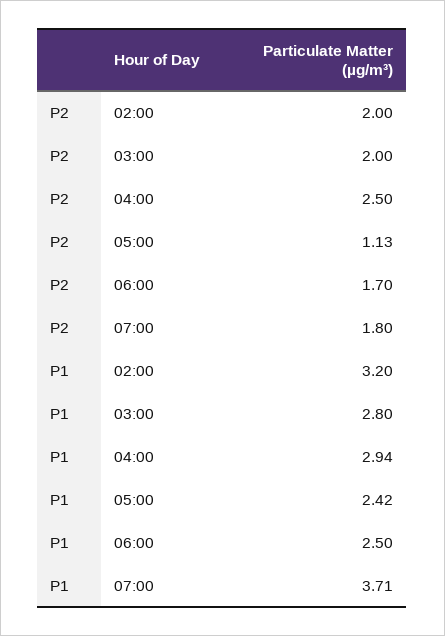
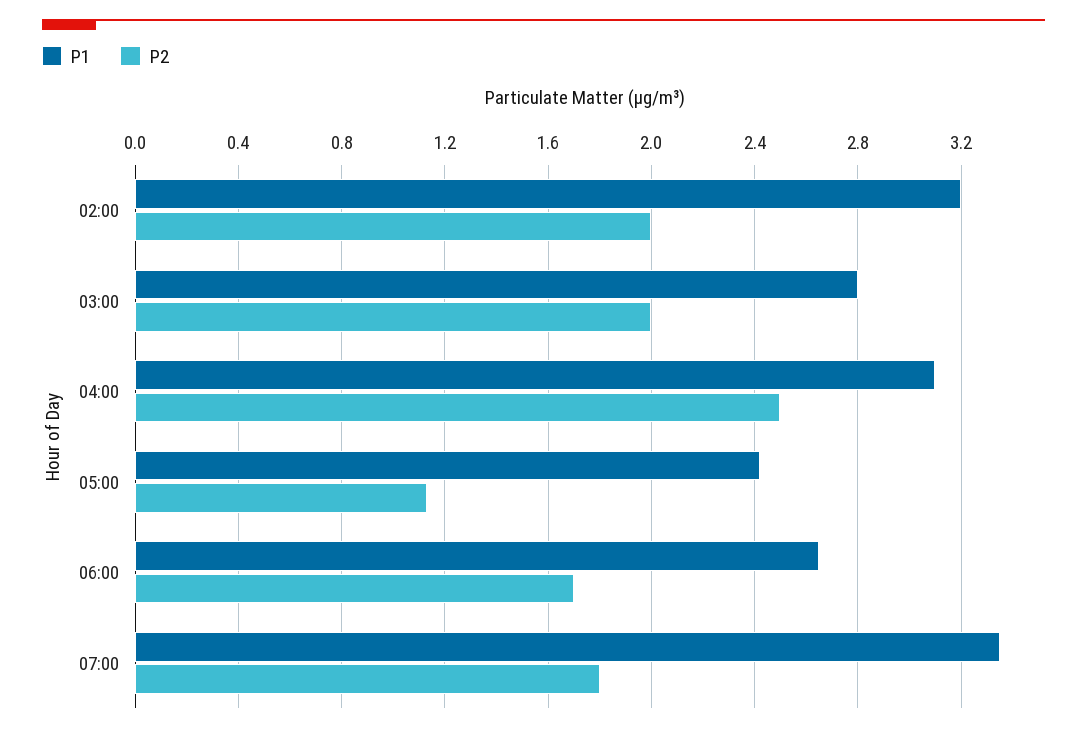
P1, 04:00: 2.94 -> 3.1
P1, 06:00: 2.5 -> 2.65
P1, 07:00: 3.71 -> 3.35

